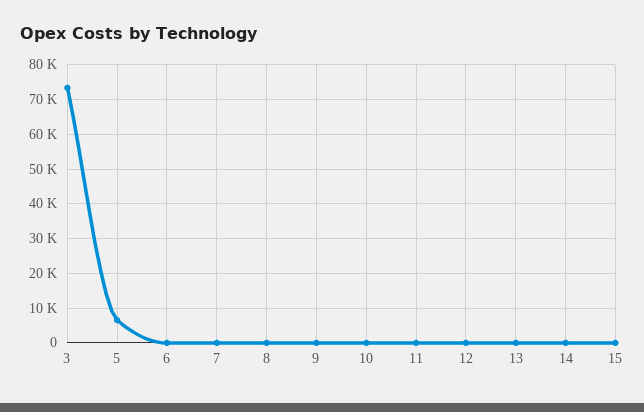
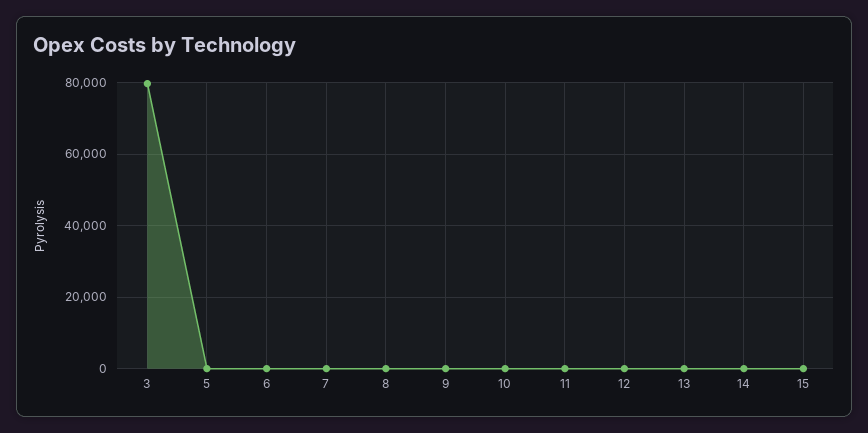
3: 74000 -> 80000
5: 6000 -> 0

